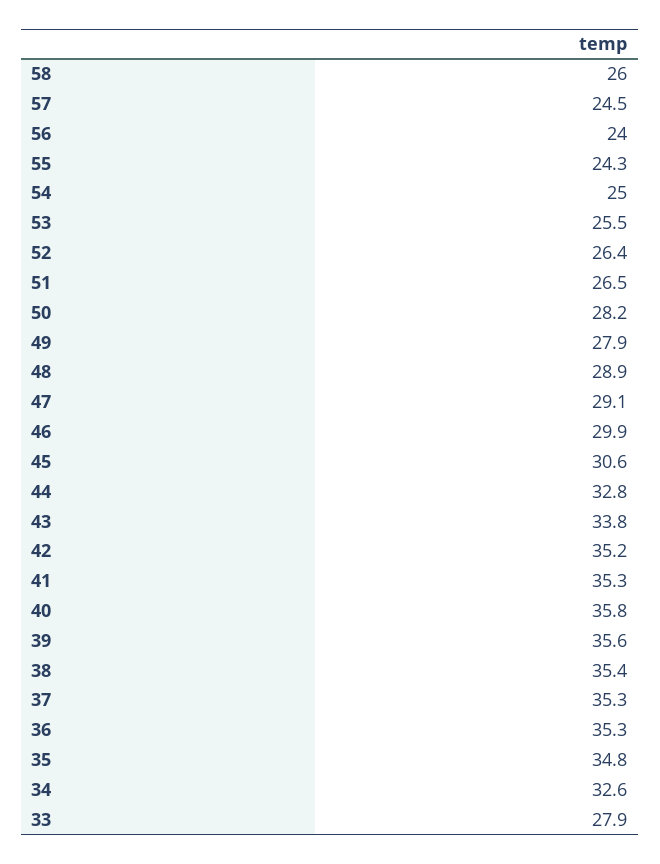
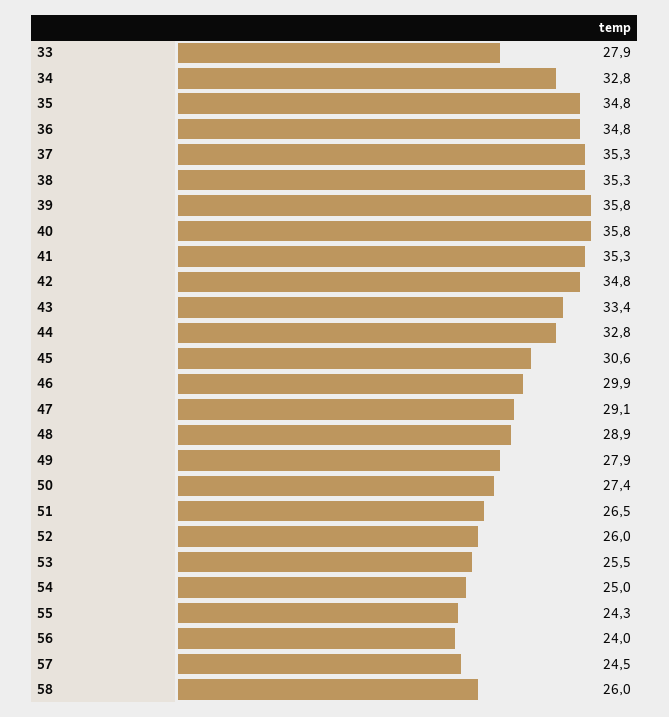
52: 26.4 -> 26
50: 28.2 -> 27.4
43: 33.8 -> 33.4
42: 35.2 -> 34.8
39: 35.6 -> 35.8
38: 35.4 -> 35.3
36: 35.3 -> 34.8
34: 32.6 -> 32.8

